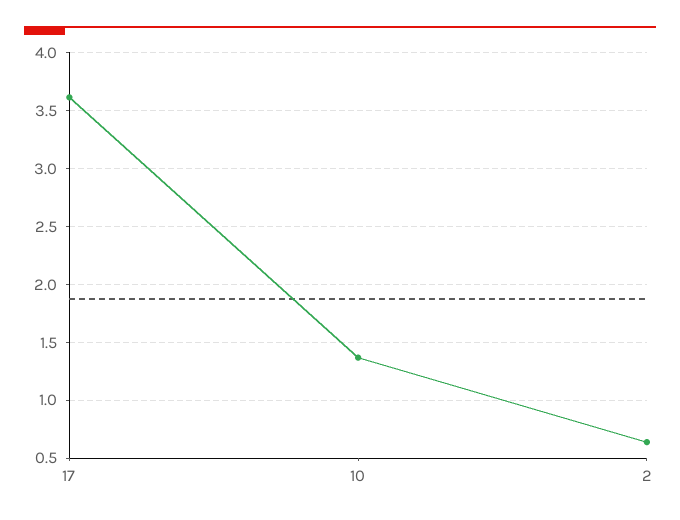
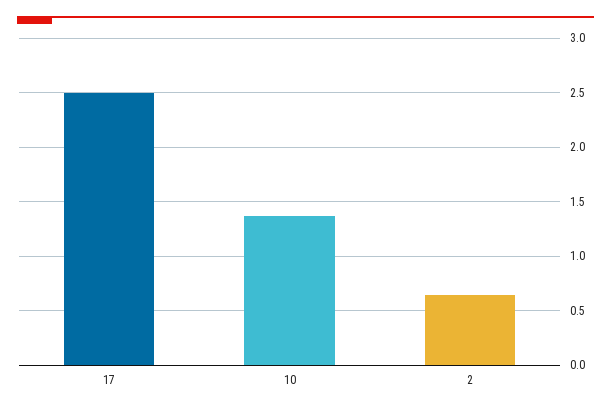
17: 3.6 -> 2.5

